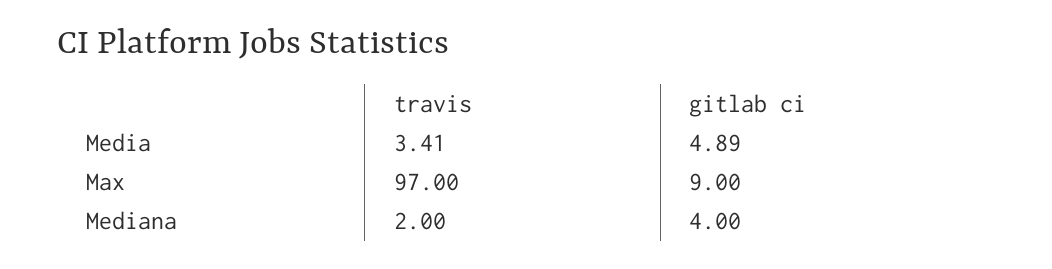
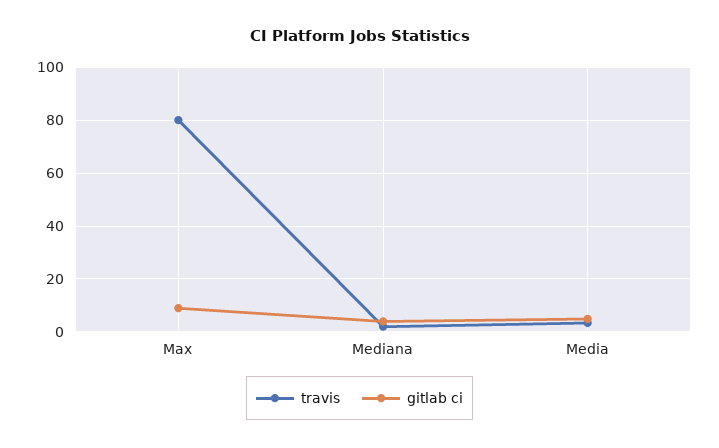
travis, Max: 97 -> 80

